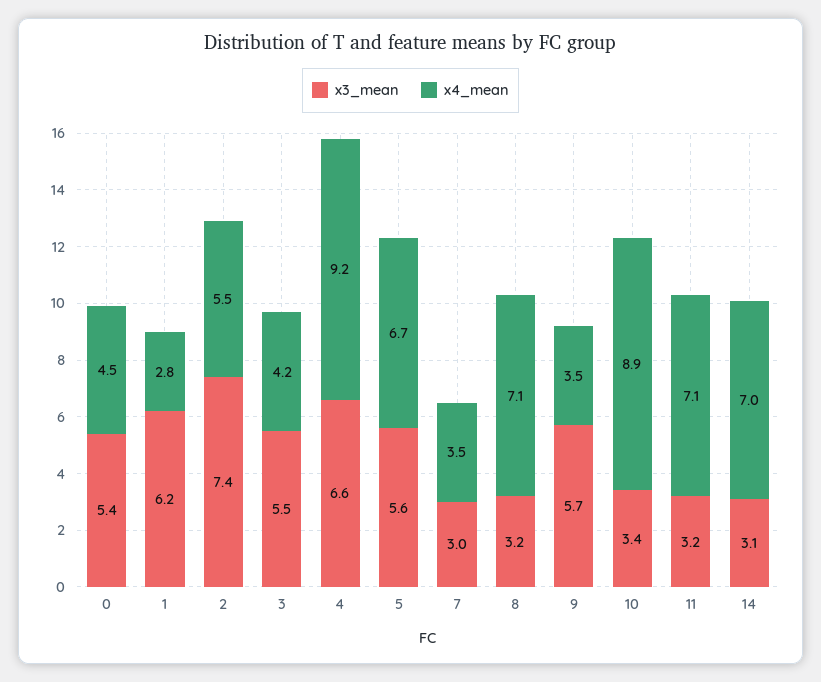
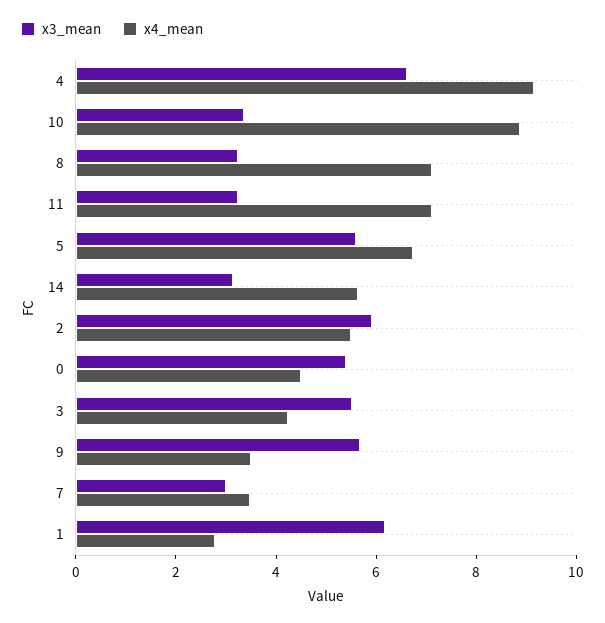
x3_mean, 2: 7.4 -> 6
x4_mean, 14: 7 -> 5.5

